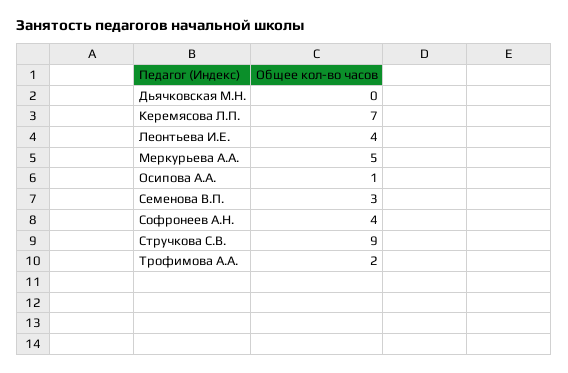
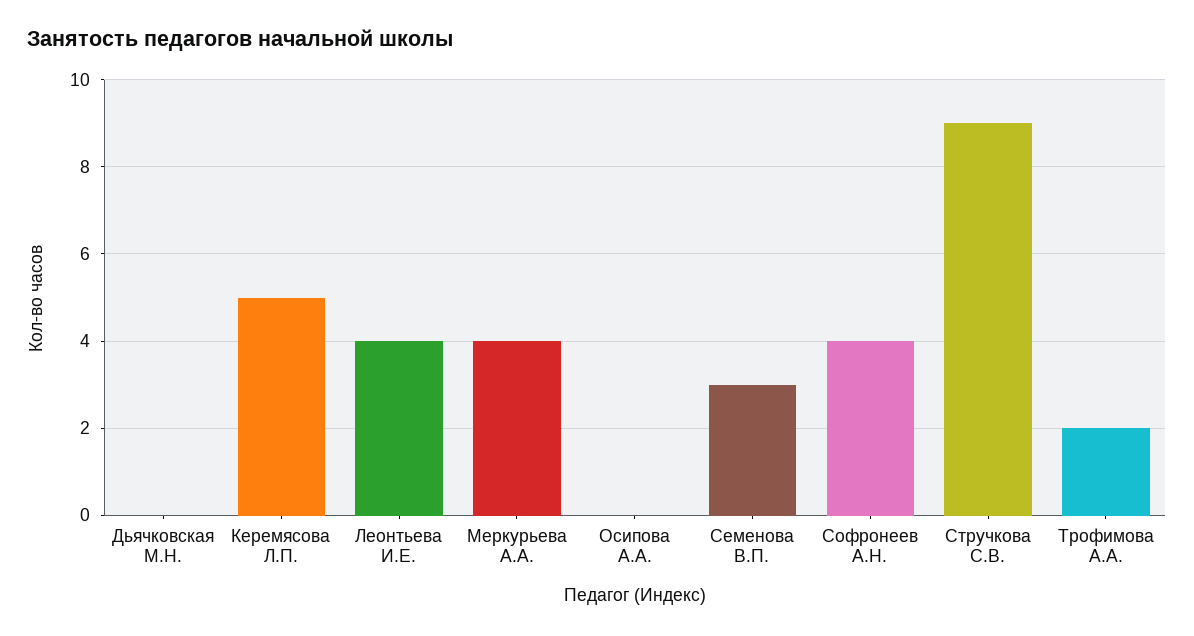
Керемясова Л.П.: 7 -> 5
Меркурьева А.А.: 5 -> 4
Осипова А.А.: 1 -> 0

